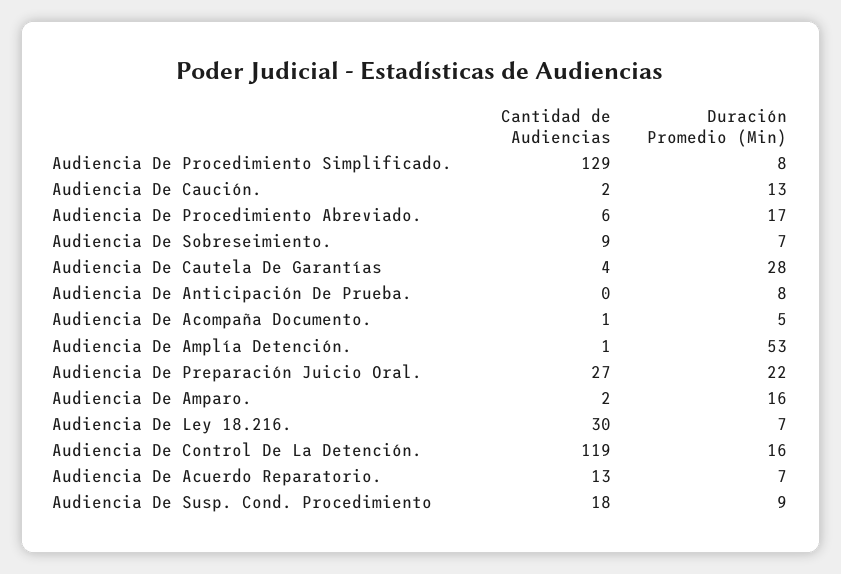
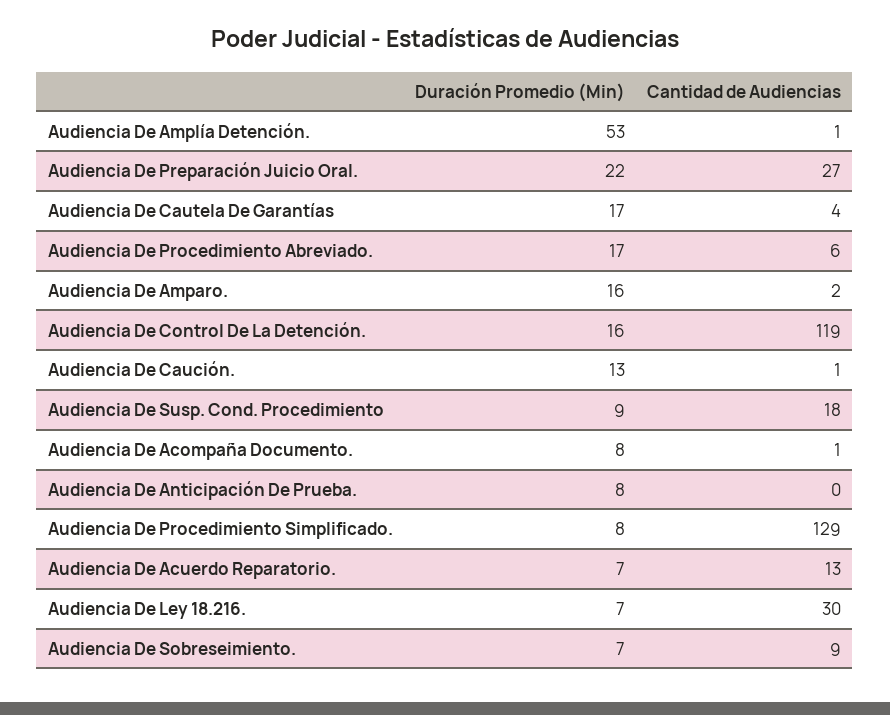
Cantidad de Audiencias, Audiencia De Caución.: 2 -> 1
Duración Promedio (Min), Audiencia De Cautela De Garantías: 28 -> 17
Duración Promedio (Min), Audiencia De Acompaña Documento.: 5 -> 8

